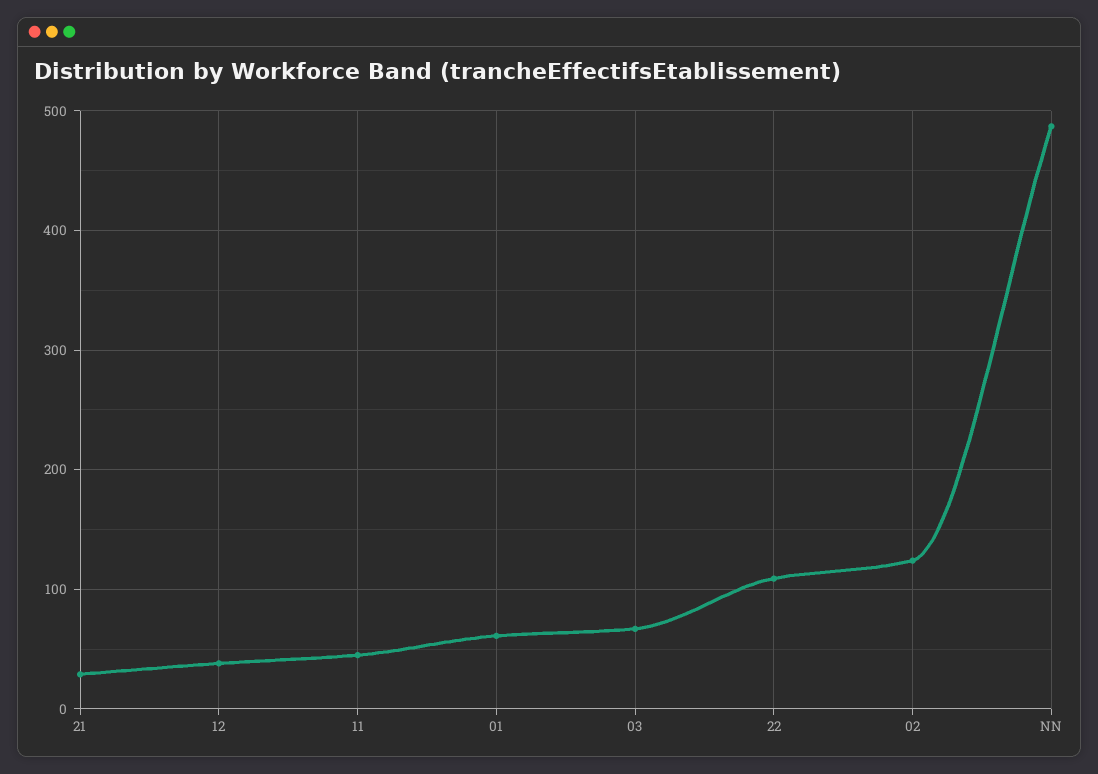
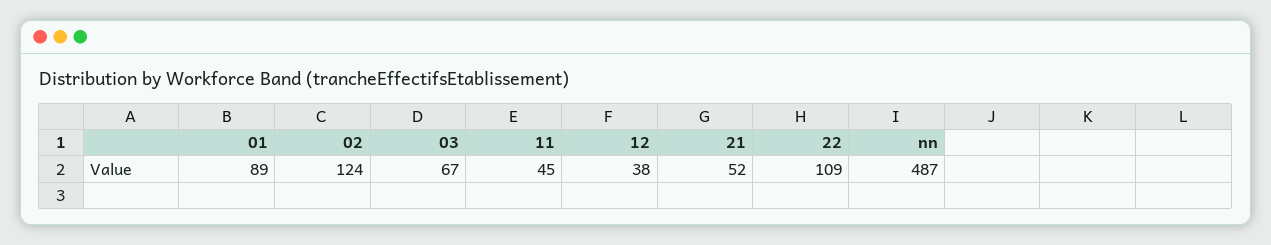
21: 30 -> 52
01: 60 -> 89

